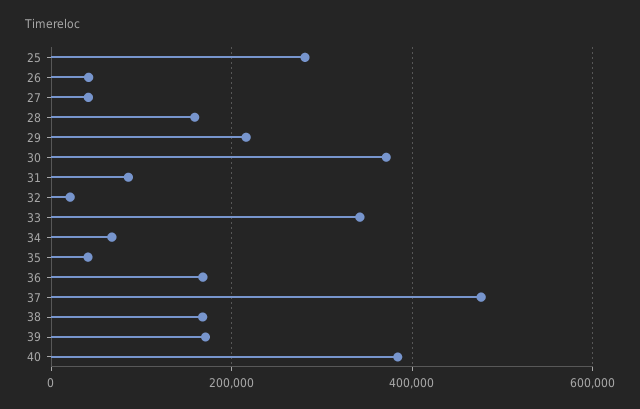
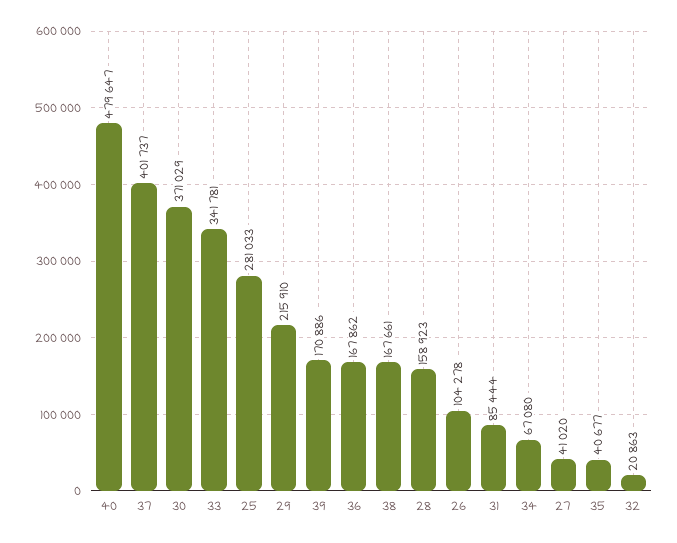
26: 40000 -> 104278
37: 480000 -> 401737
40: 380000 -> 479647

